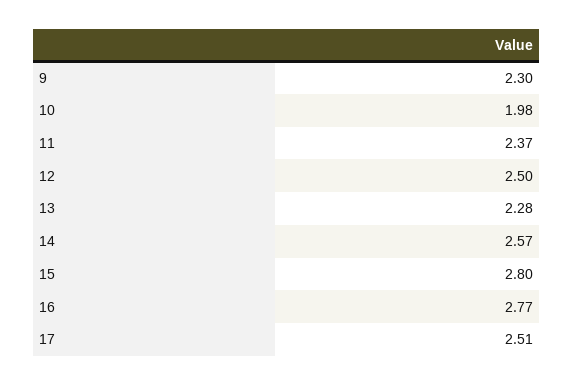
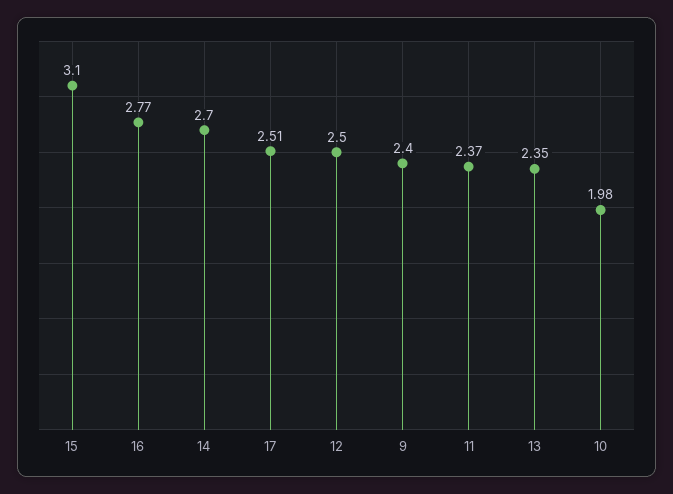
9: 2.3 -> 2.4
13: 2.28 -> 2.35
14: 2.57 -> 2.7
15: 2.8 -> 3.1

